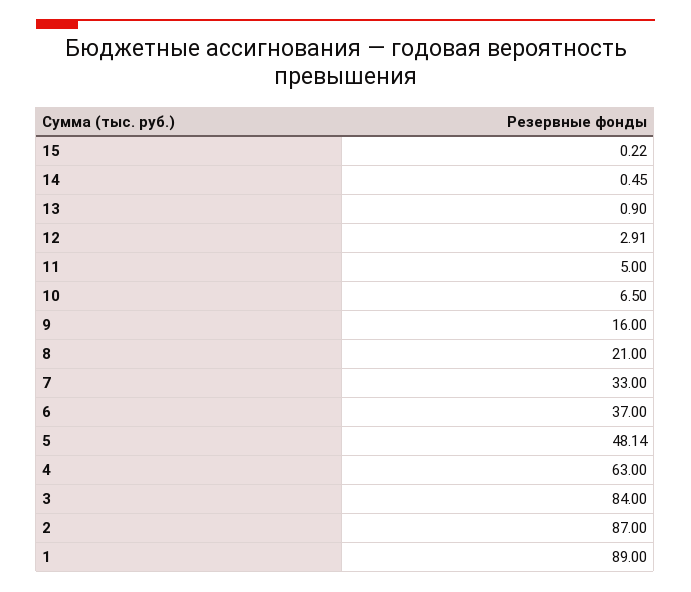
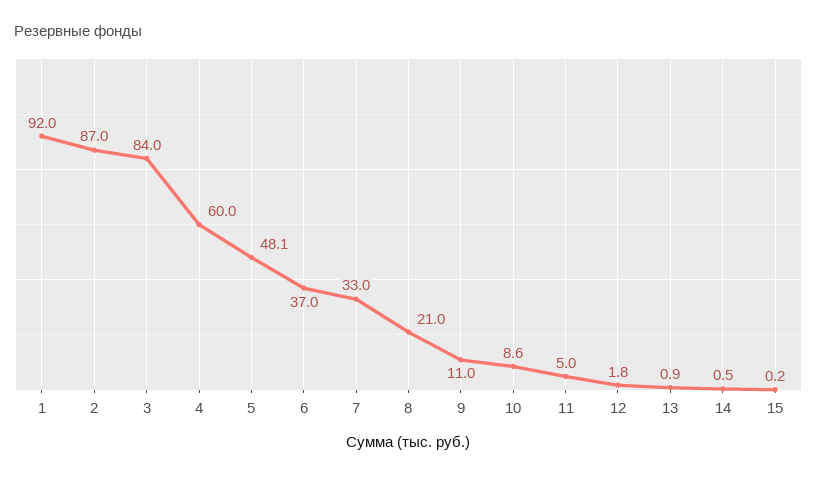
12: 2.91 -> 1.8
10: 6.5 -> 8.6
9: 16 -> 11
4: 63 -> 60
1: 89 -> 92

